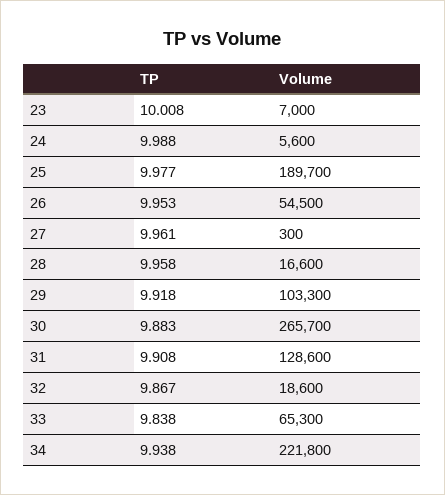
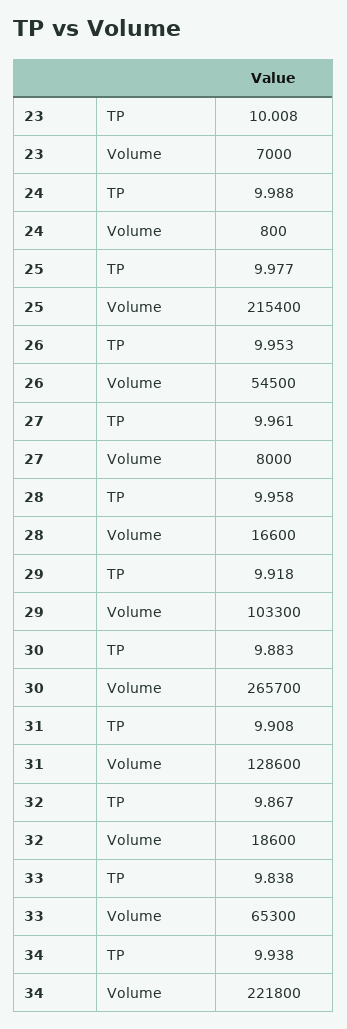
Volume, 24: 5600 -> 800
Volume, 25: 189700 -> 215400
Volume, 27: 300 -> 8000

